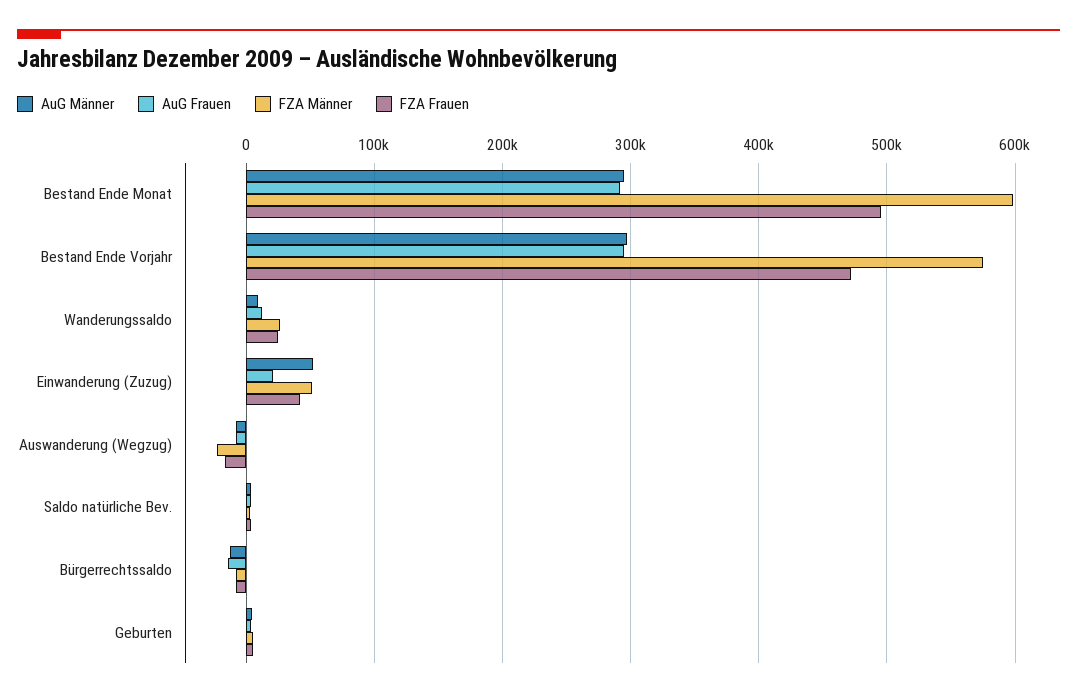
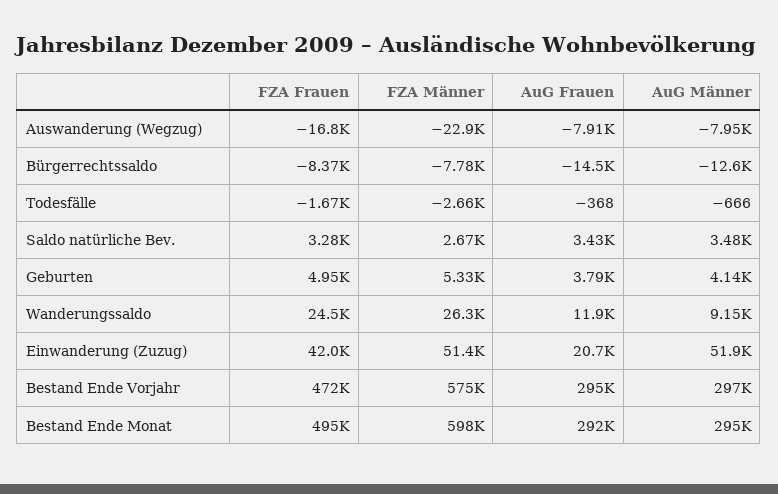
FZA Frauen, Todesfälle: none -> -1670
FZA Männer, Todesfälle: none -> -2660
AuG Frauen, Todesfälle: none -> -368
AuG Männer, Todesfälle: none -> -666

